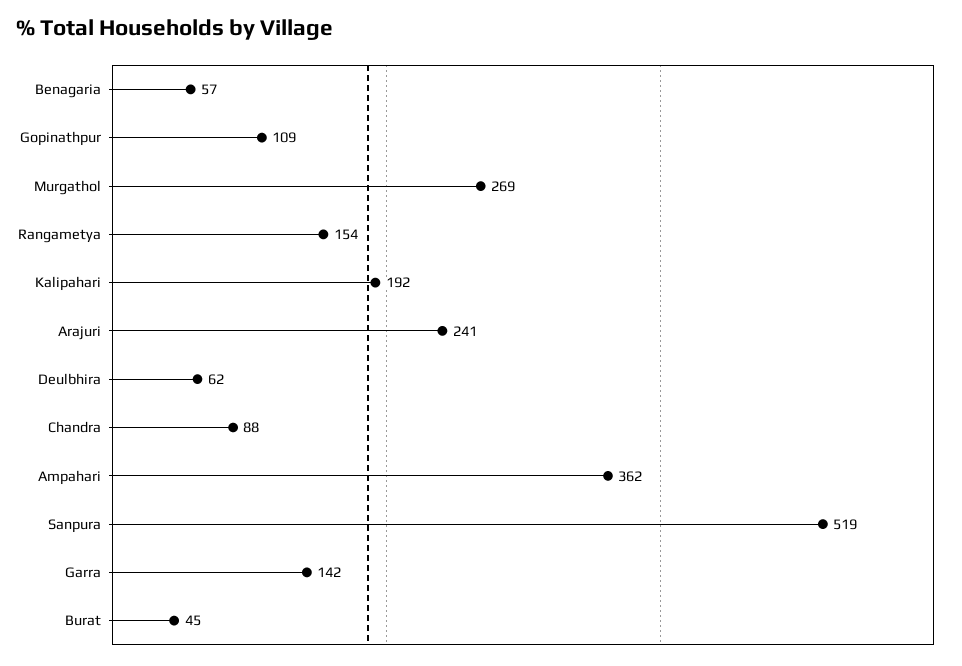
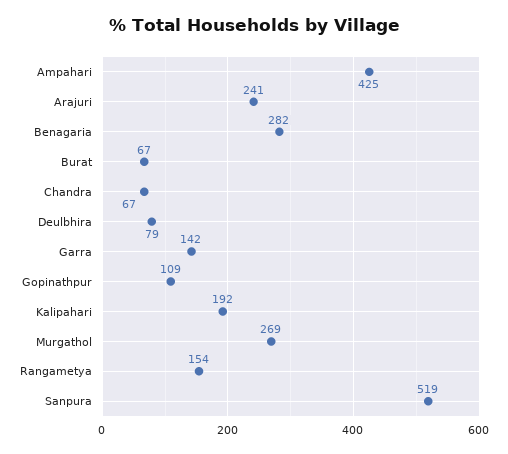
Benagaria: 57 -> 282
Deulbhira: 62 -> 79
Chandra: 88 -> 67
Ampahari: 362 -> 425
Burat: 45 -> 67

